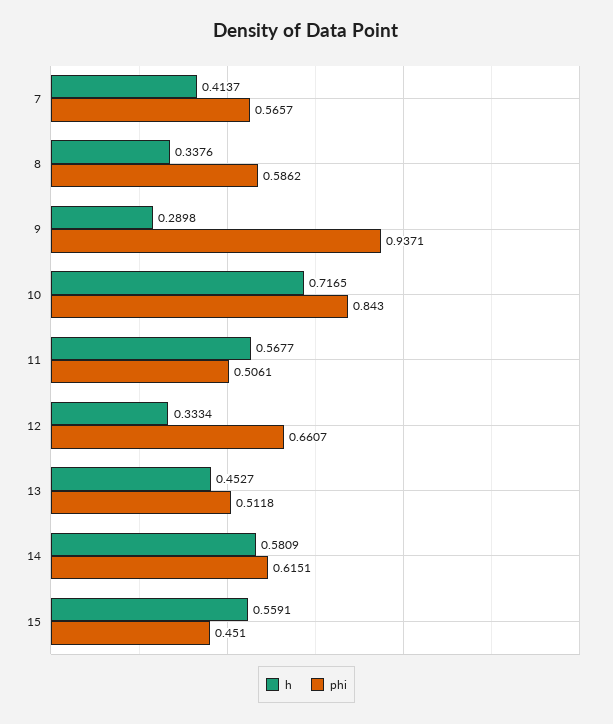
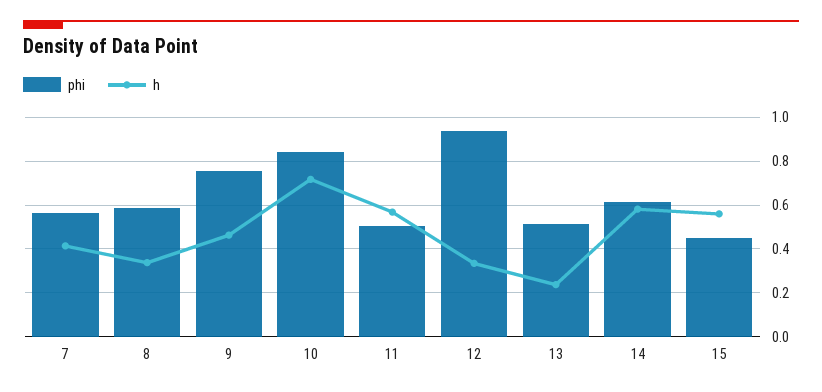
h, 9: 0.2898 -> 0.45
phi, 9: 0.9371 -> 0.75
phi, 12: 0.6607 -> 0.95
h, 13: 0.4527 -> 0.25

